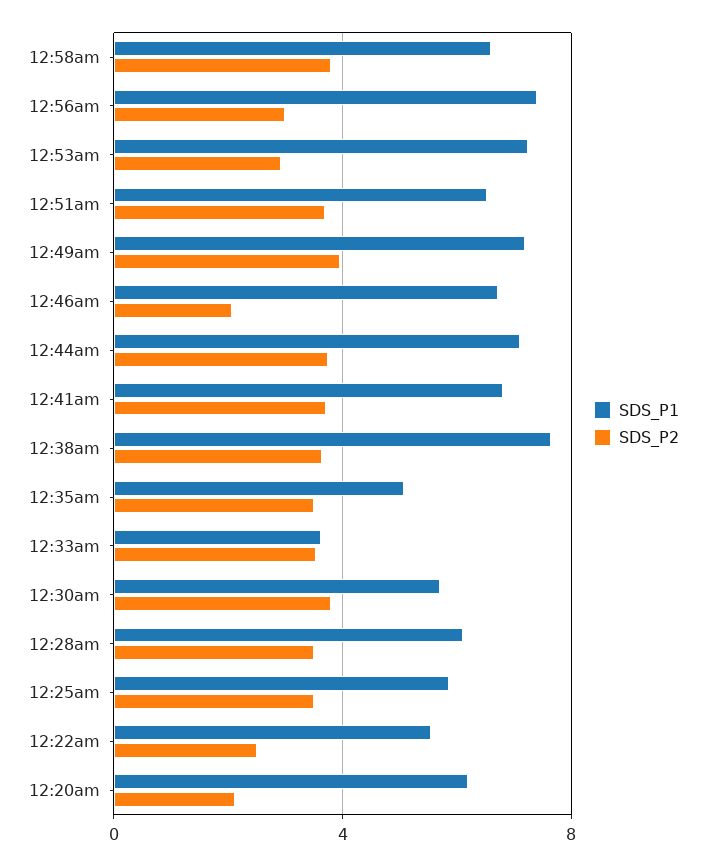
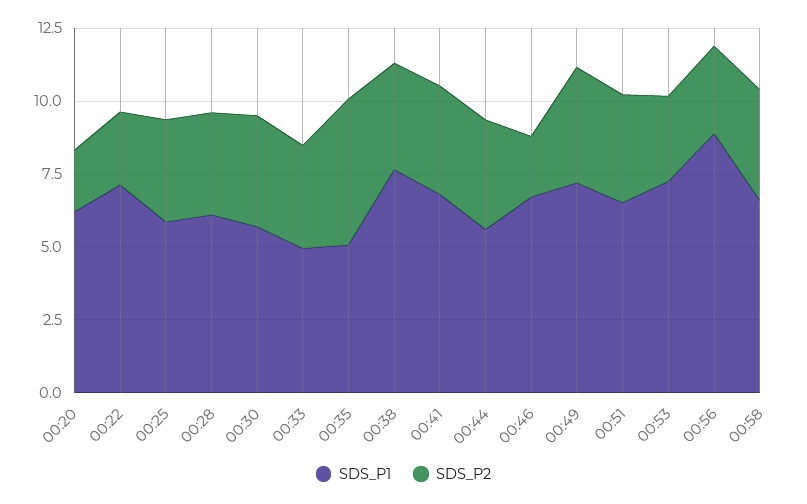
SDS_P1, 12:56am: 7.5 -> 9
SDS_P1, 12:44am: 7 -> 5.5
SDS_P2, 12:35am: 3.5 -> 5
SDS_P1, 12:33am: 3.5 -> 5
SDS_P1, 12:22am: 5.5 -> 7

